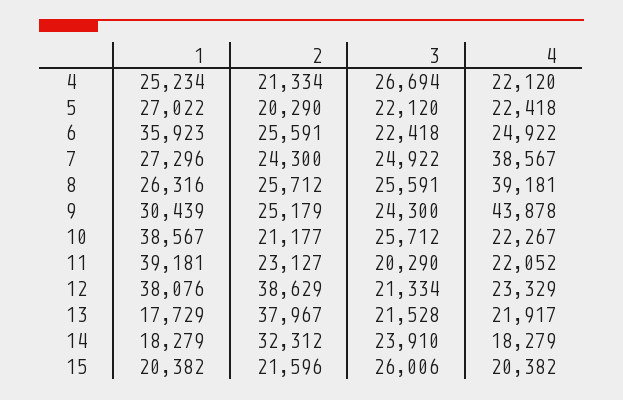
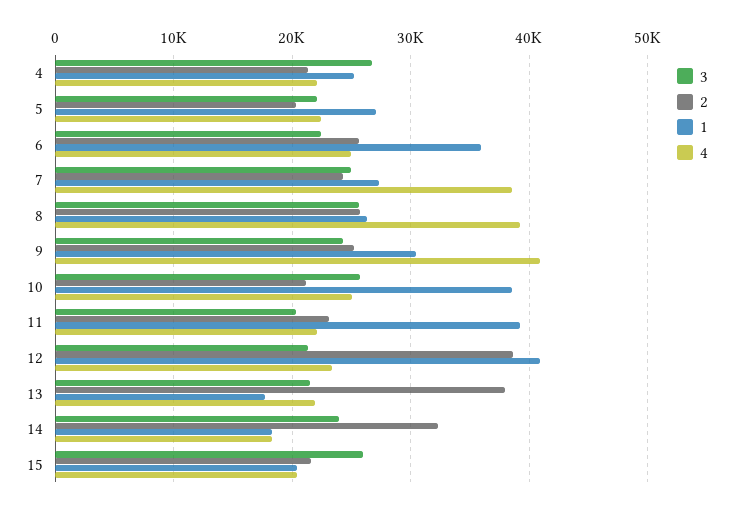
4, 9: 43878 -> 41000
4, 10: 22267 -> 25000
1, 12: 38076 -> 41000

